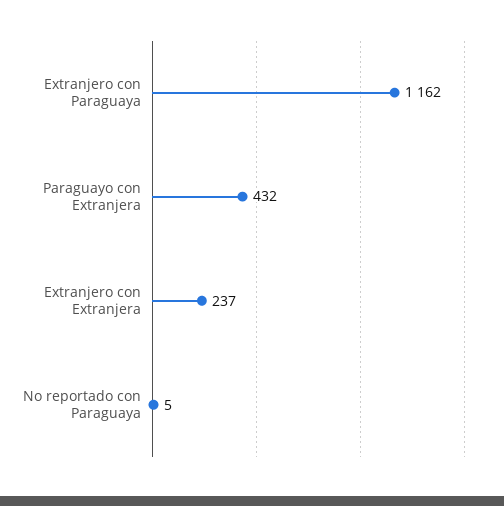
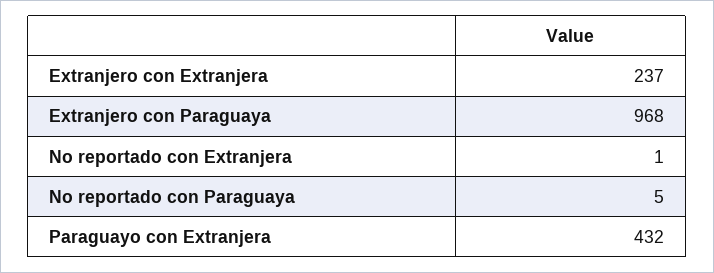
Extranjero con Paraguaya: 1162 -> 968
No reportado con Extranjera: none -> 1

